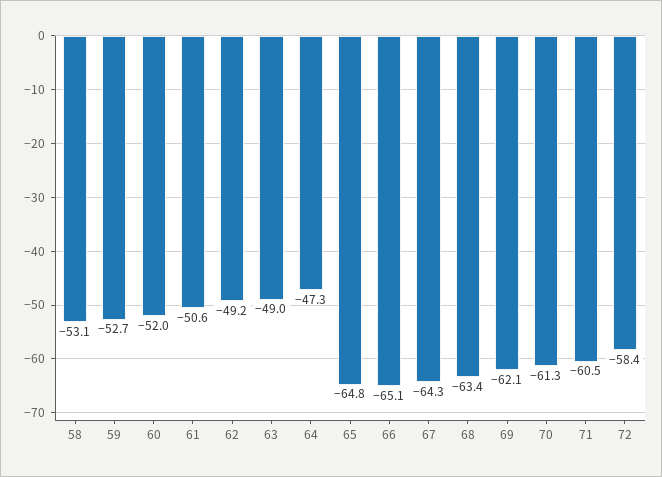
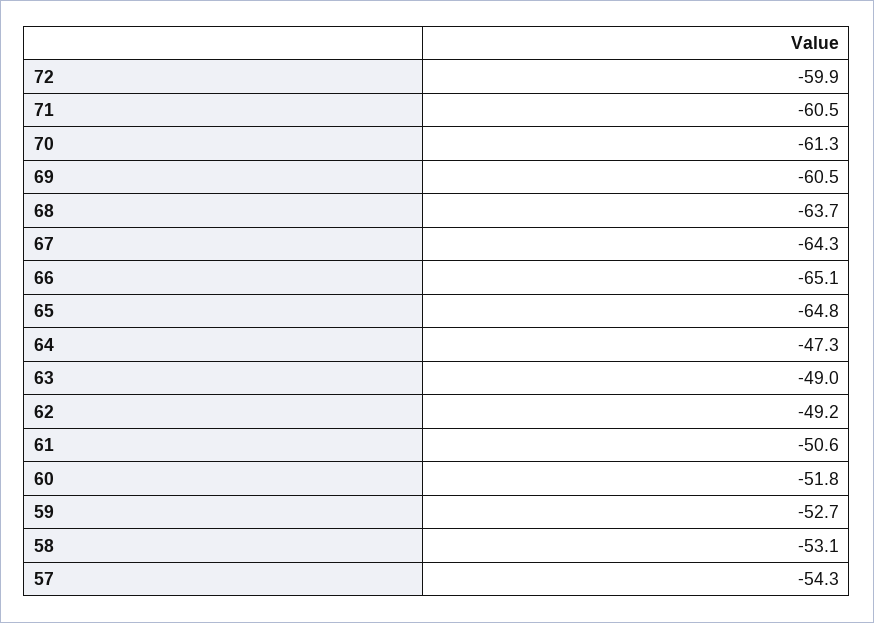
60: -52 -> -51.8
68: -63.4 -> -63.7
69: -62.1 -> -60.5
72: -58.4 -> -59.9
57: none -> -54.3

